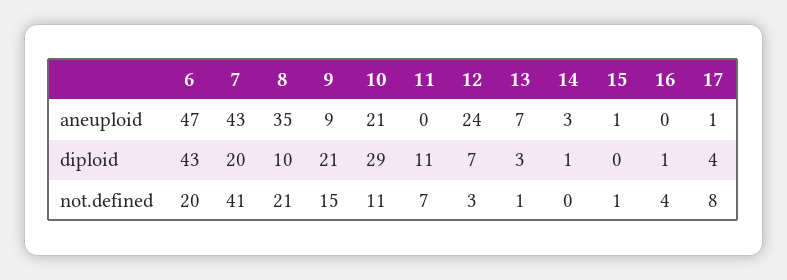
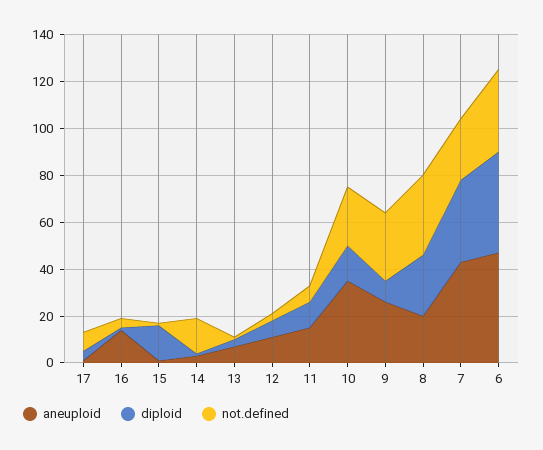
aneuploid, 8: 35 -> 20
aneuploid, 9: 9 -> 25
aneuploid, 10: 21 -> 35
aneuploid, 11: 0 -> 15
aneuploid, 12: 24 -> 10
aneuploid, 16: 0 -> 15
diploid, 7: 20 -> 35
diploid, 8: 10 -> 25
diploid, 9: 21 -> 10
diploid, 10: 29 -> 15
diploid, 15: 0 -> 15
not.defined, 6: 20 -> 35
not.defined, 7: 41 -> 25
not.defined, 8: 21 -> 35
not.defined, 9: 15 -> 30
not.defined, 10: 11 -> 25
not.defined, 14: 0 -> 15

